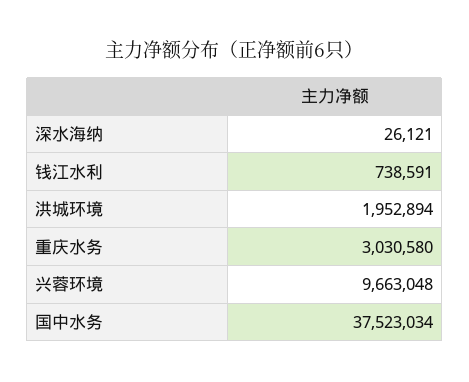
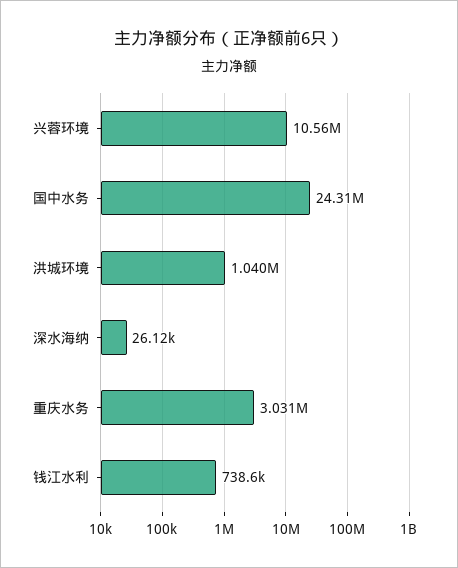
洪城环境: 1952894 -> 1040000
兴蓉环境: 9663048 -> 10560000
国中水务: 37523034 -> 24310000

